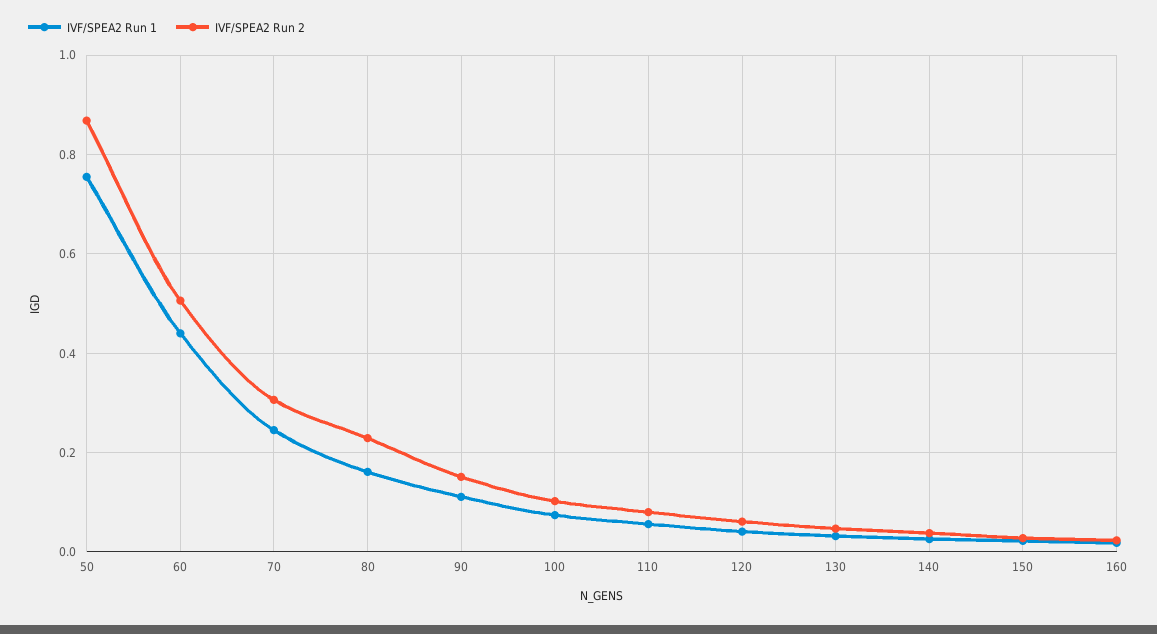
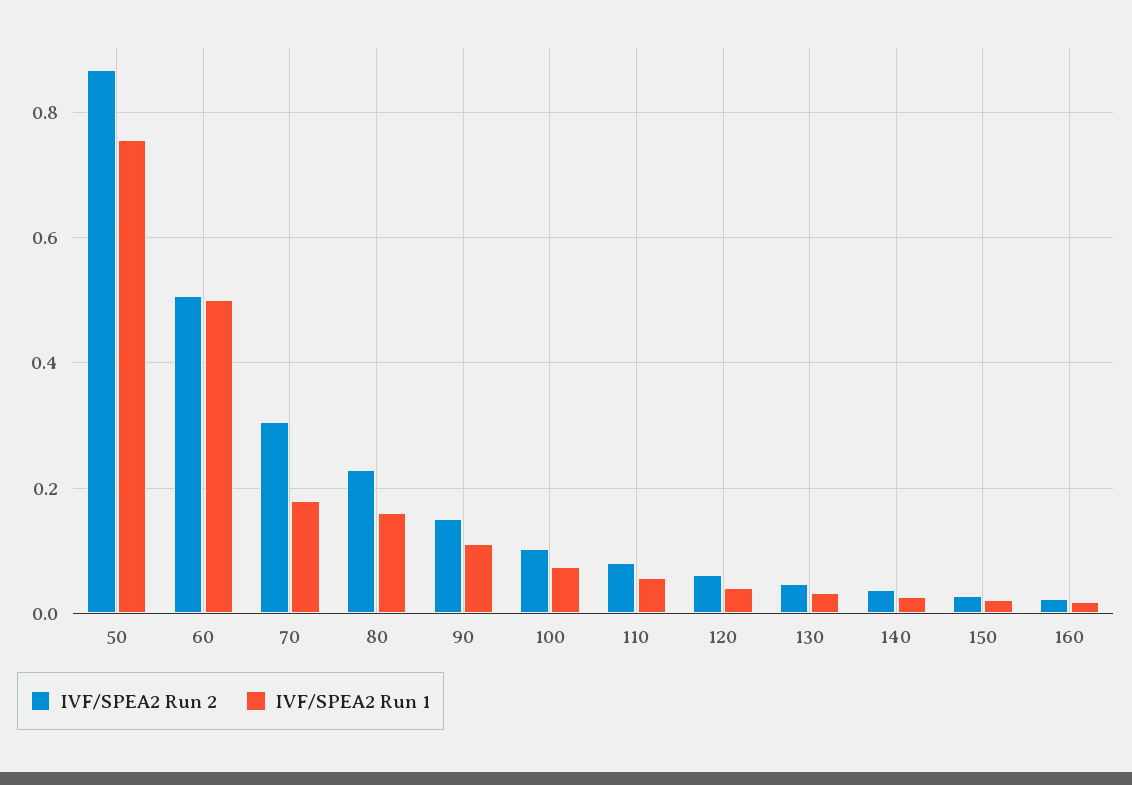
IVF/SPEA2 Run 1, 60: 0.44 -> 0.5
IVF/SPEA2 Run 1, 70: 0.24 -> 0.18

